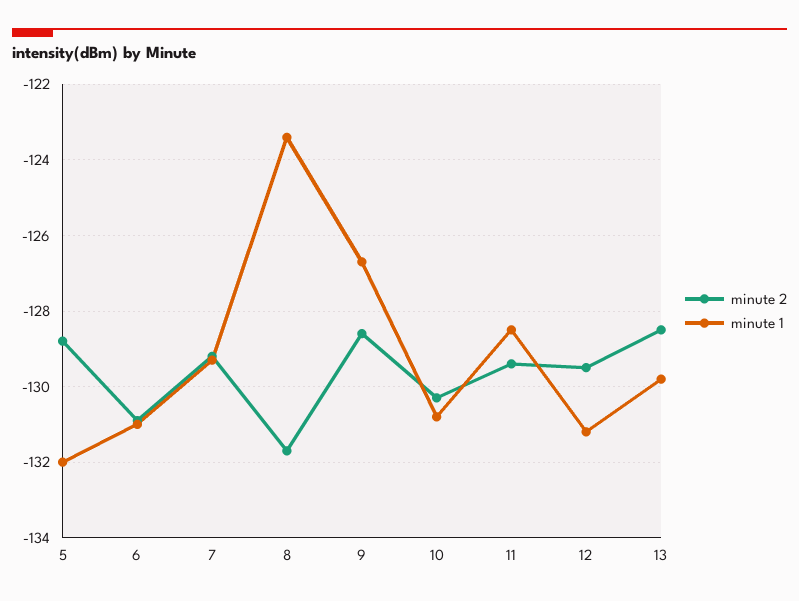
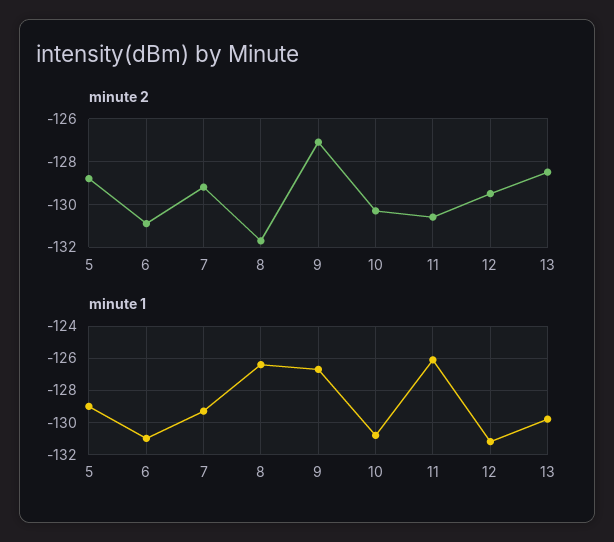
minute 1, 5: -132 -> -129
minute 1, 8: -123.5 -> -126.5
minute 2, 9: -128.5 -> -127
minute 2, 11: -129.5 -> -130.5
minute 1, 11: -128.5 -> -126

